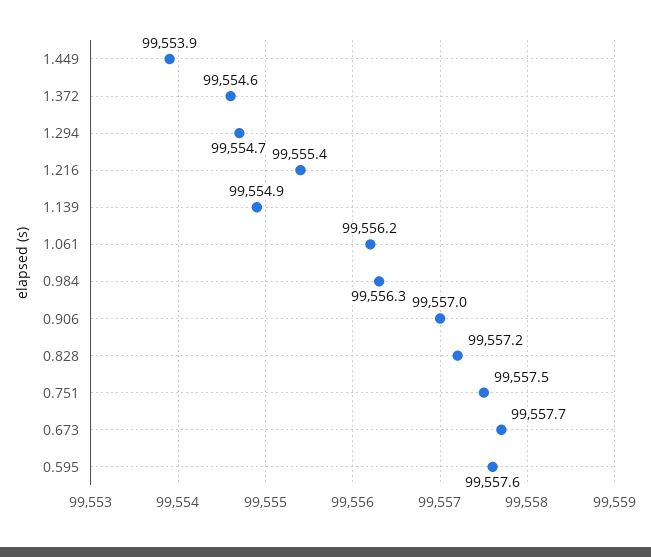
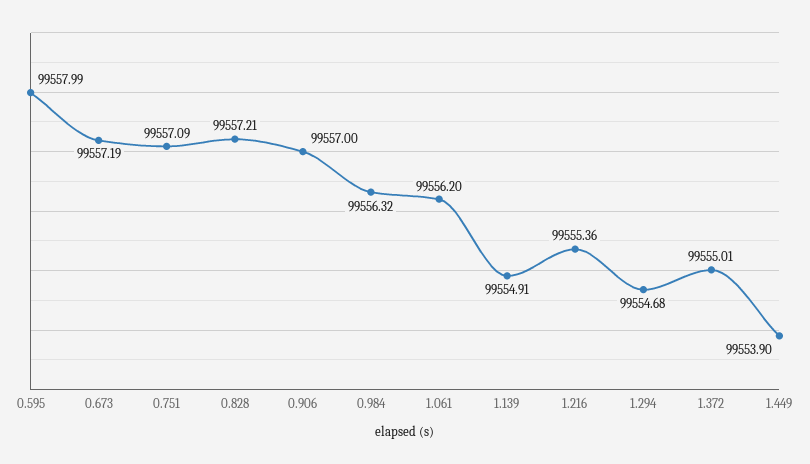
1.372: 99554.6 -> 99555.01
0.751: 99557.5 -> 99557.09
0.673: 99557.7 -> 99557.19
0.595: 99557.6 -> 99557.99

